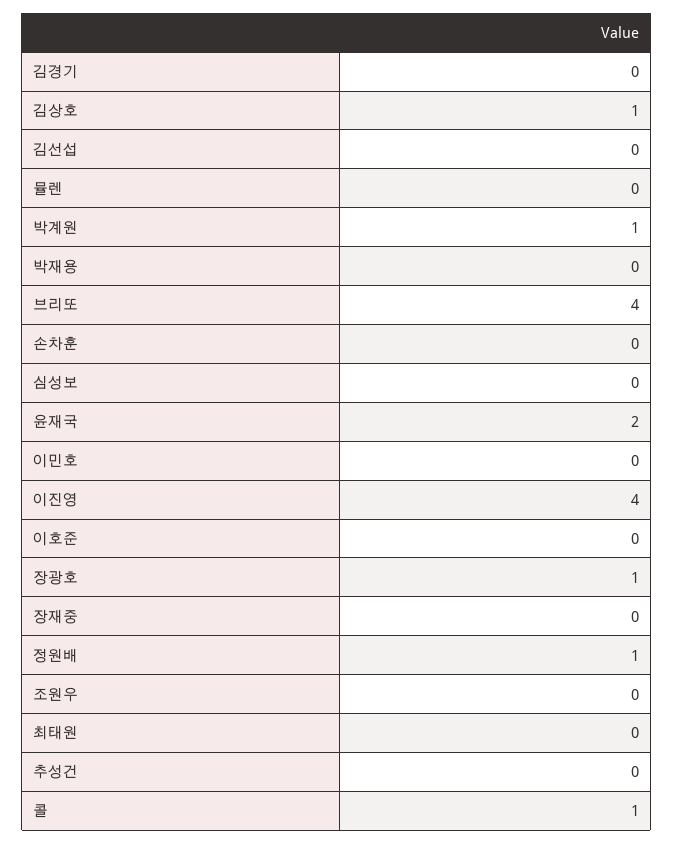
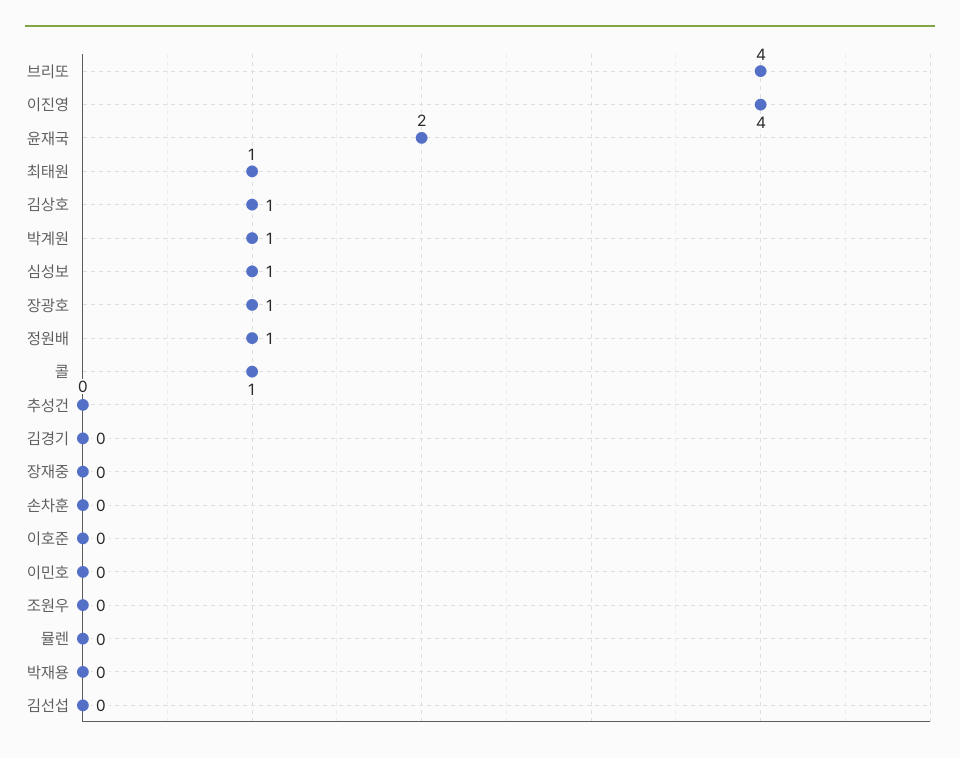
심성보: 0 -> 1
최태원: 0 -> 1

